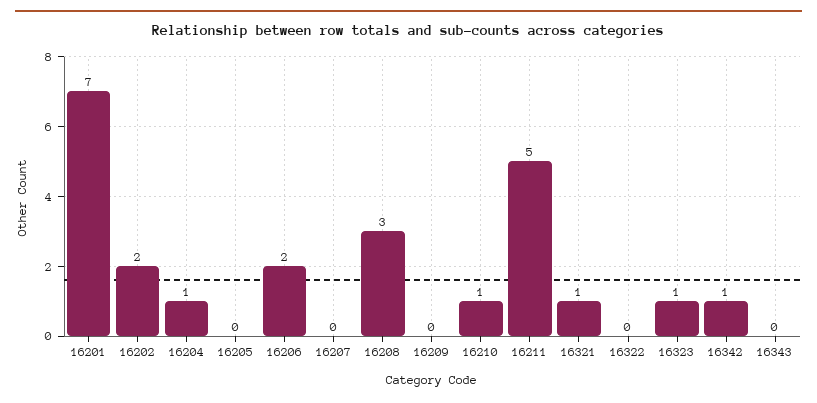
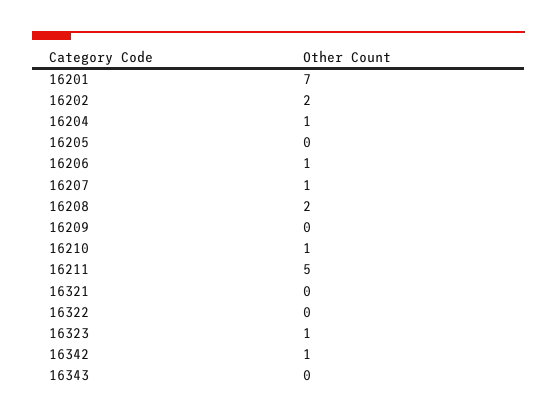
16206: 2 -> 1
16207: 0 -> 1
16208: 3 -> 2
16321: 1 -> 0

